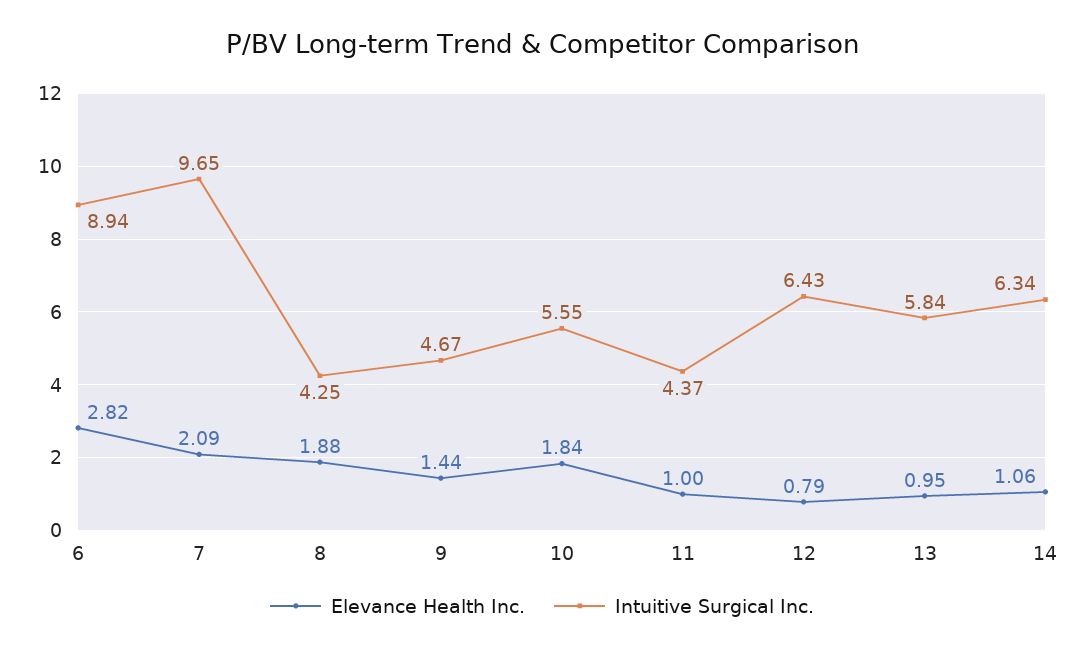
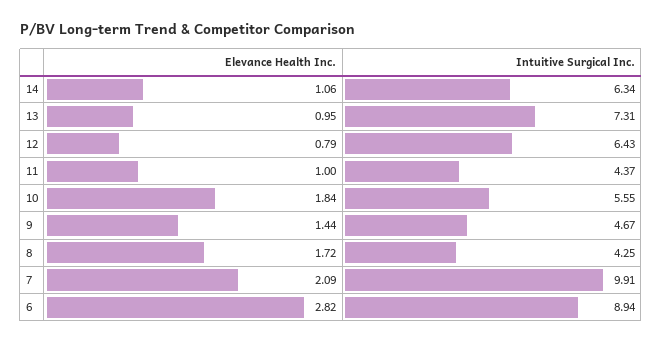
Intuitive Surgical Inc., 7: 9.65 -> 9.91
Elevance Health Inc., 8: 1.88 -> 1.72
Intuitive Surgical Inc., 13: 5.84 -> 7.31

